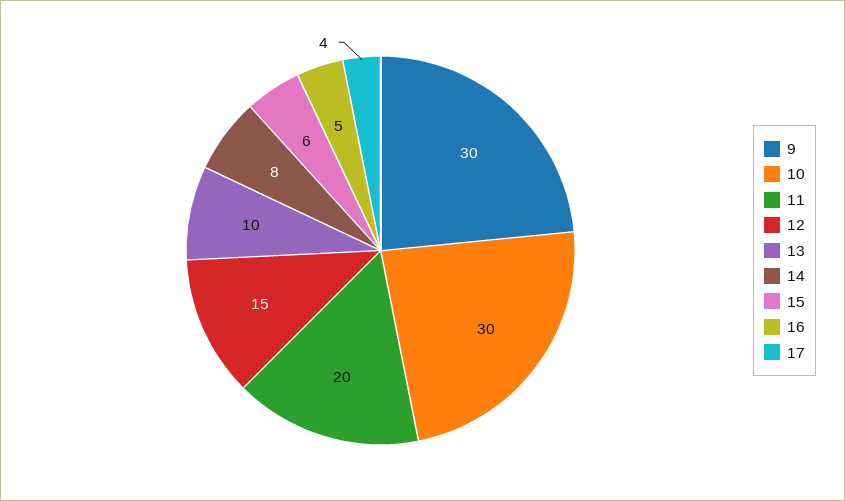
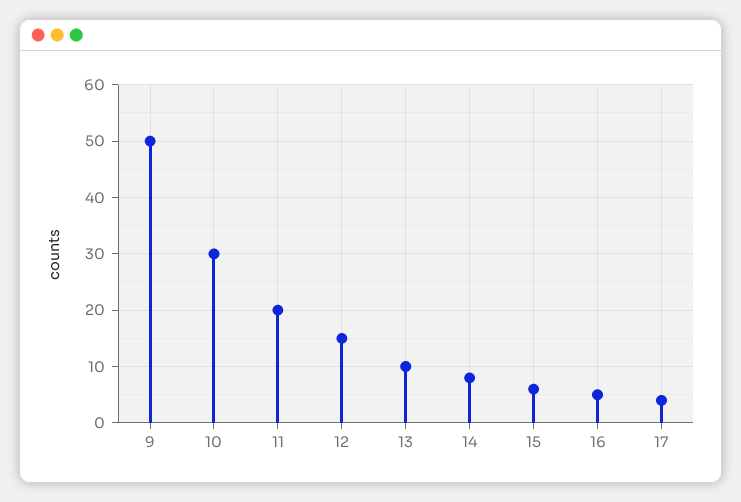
9: 30 -> 50

